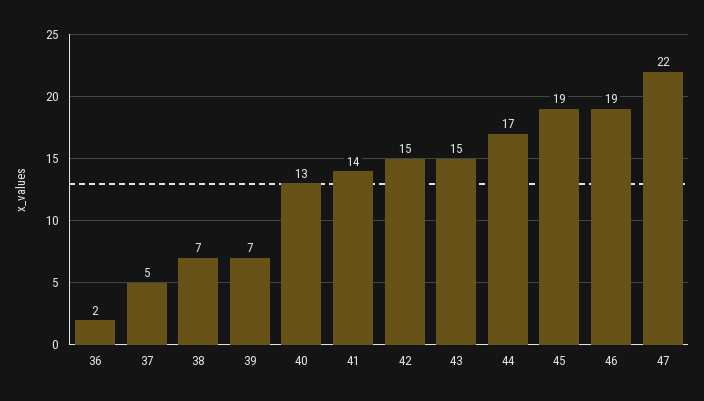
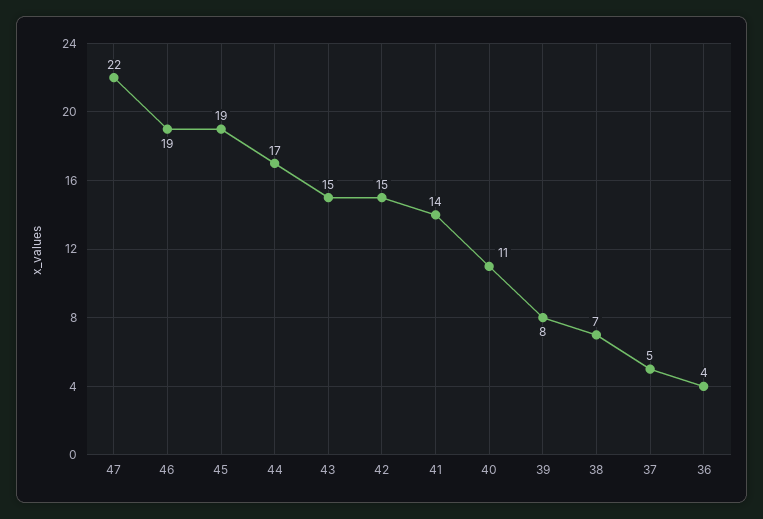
36: 2 -> 4
39: 7 -> 8
40: 13 -> 11

